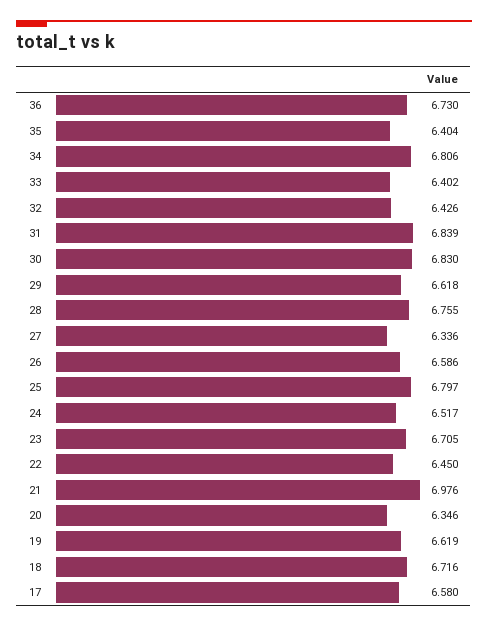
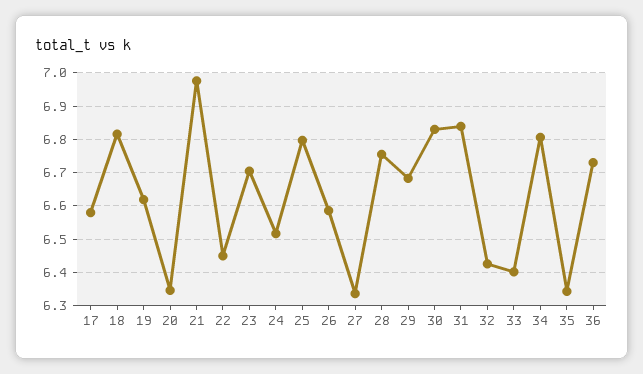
35: 6.404 -> 6.34
29: 6.618 -> 6.68
18: 6.716 -> 6.82

